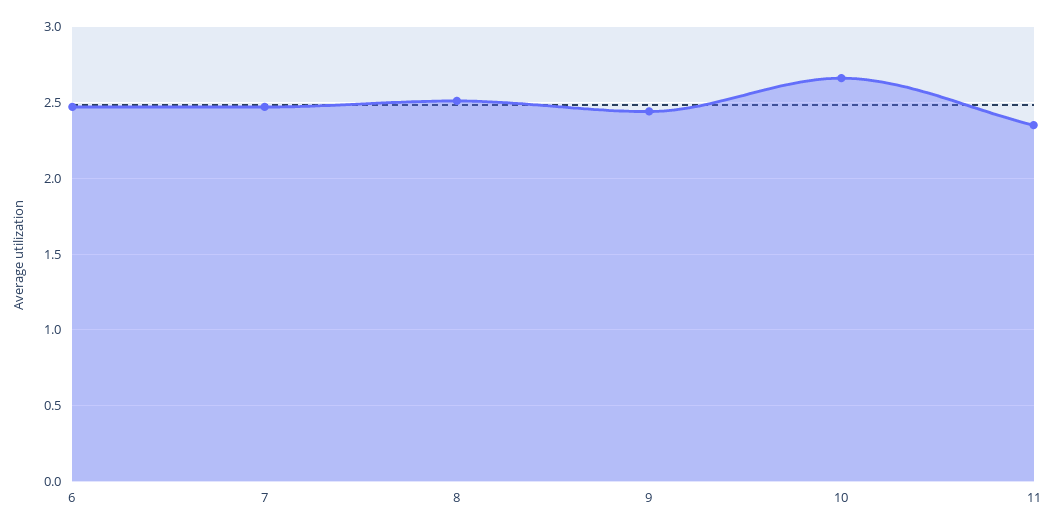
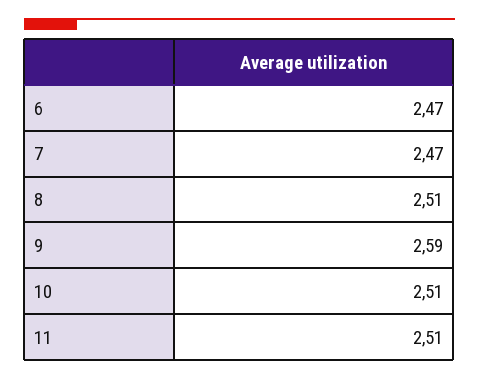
9: 2.45 -> 2.59
10: 2.65 -> 2.51
11: 2.35 -> 2.51

